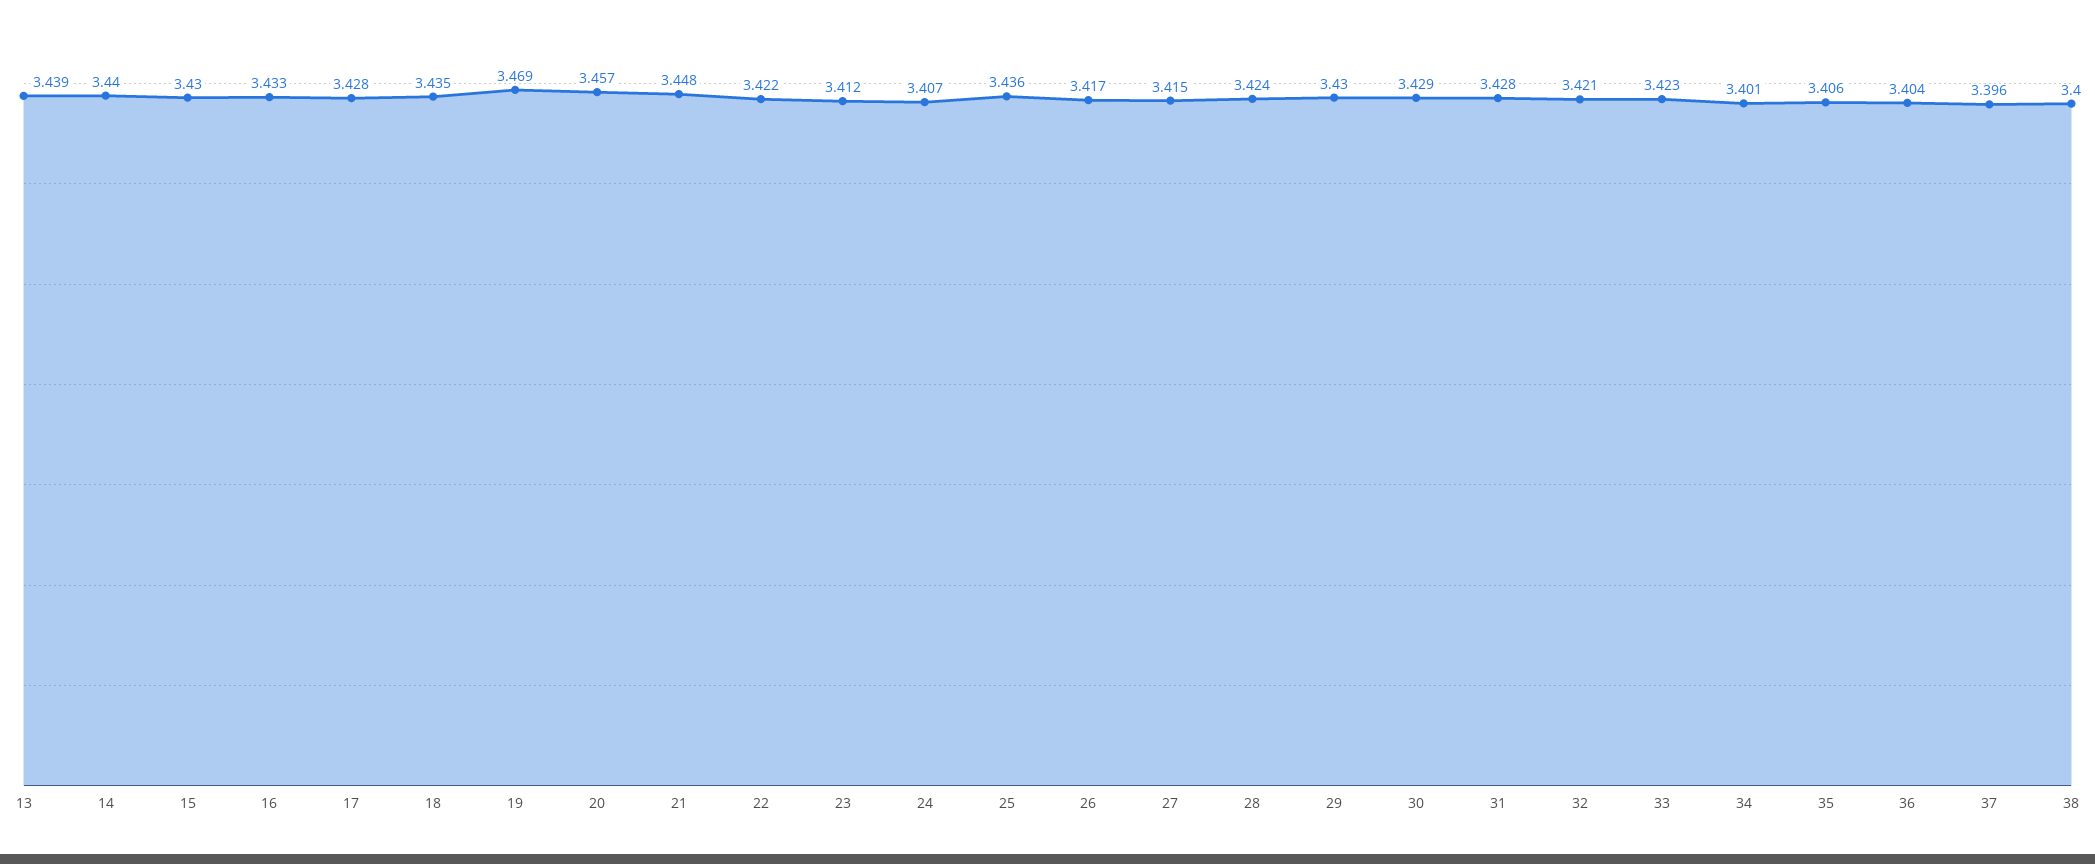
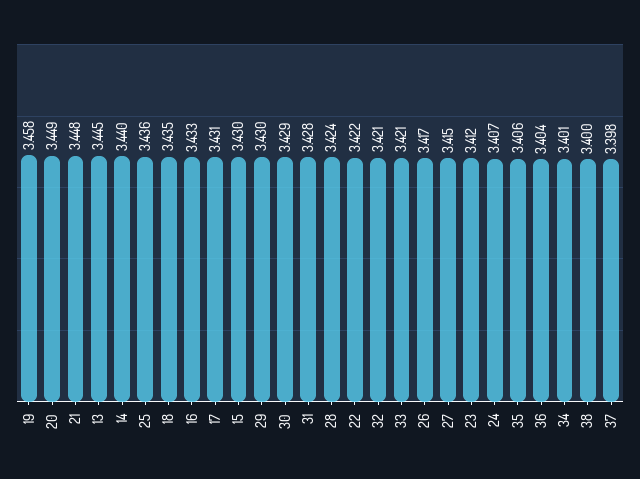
13: 3.439 -> 3.445
17: 3.428 -> 3.431
19: 3.469 -> 3.458
20: 3.457 -> 3.449
33: 3.423 -> 3.421
37: 3.396 -> 3.398

